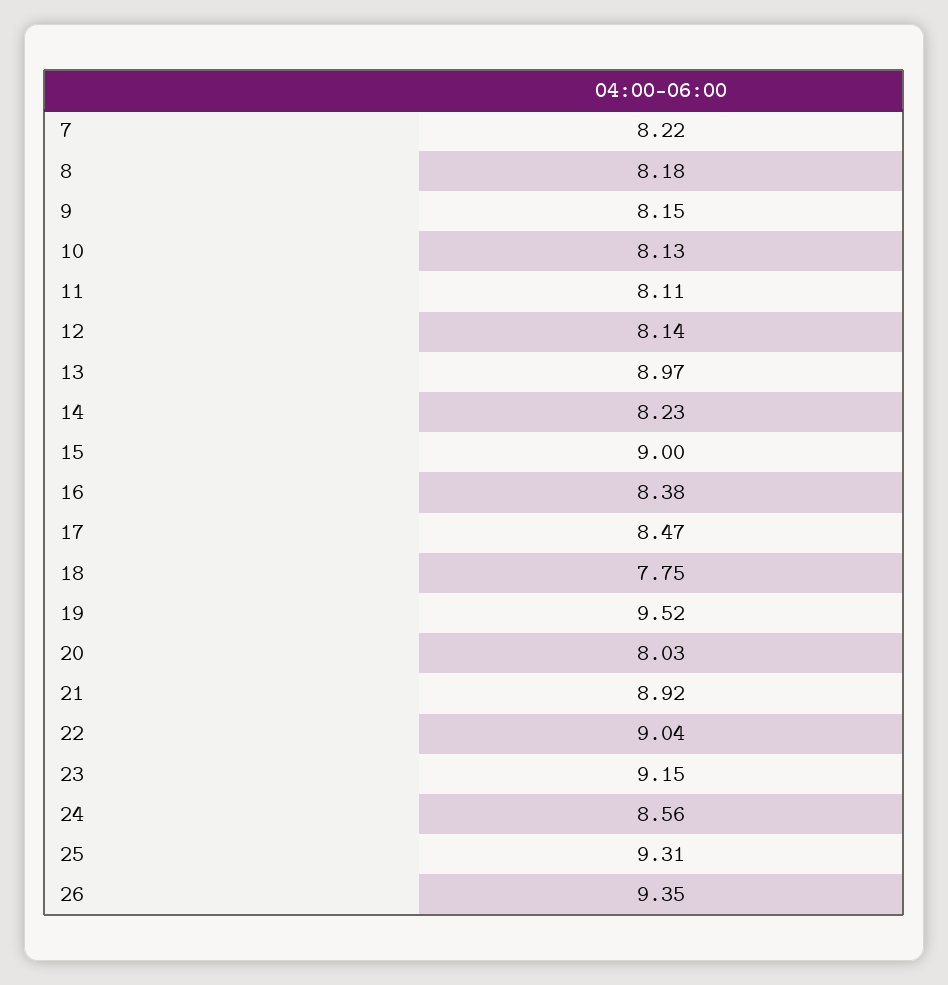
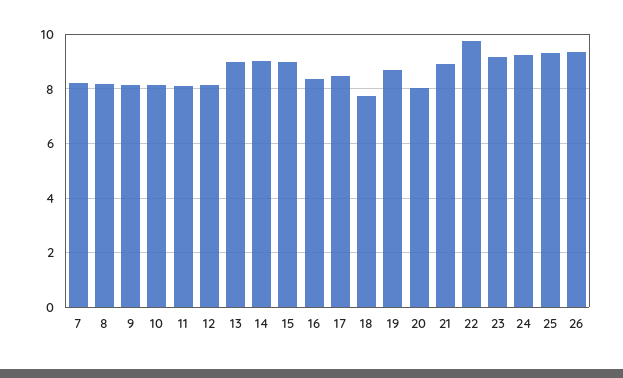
14: 8.23 -> 9
19: 9.52 -> 8.75
22: 9.04 -> 9.75
24: 8.56 -> 9.25

